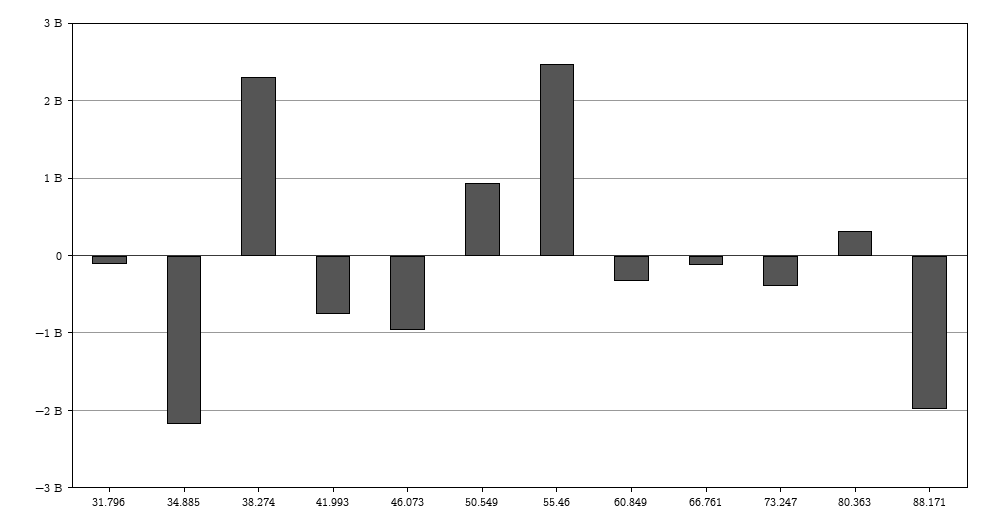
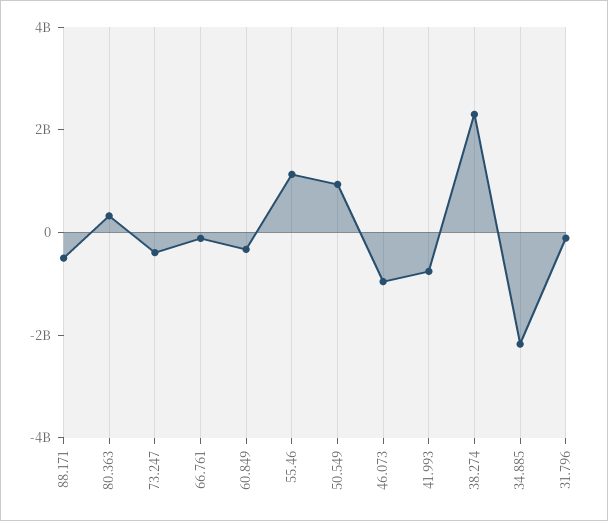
55.46: 2500000000 -> 1000000000
88.171: -2000000000 -> -500000000

